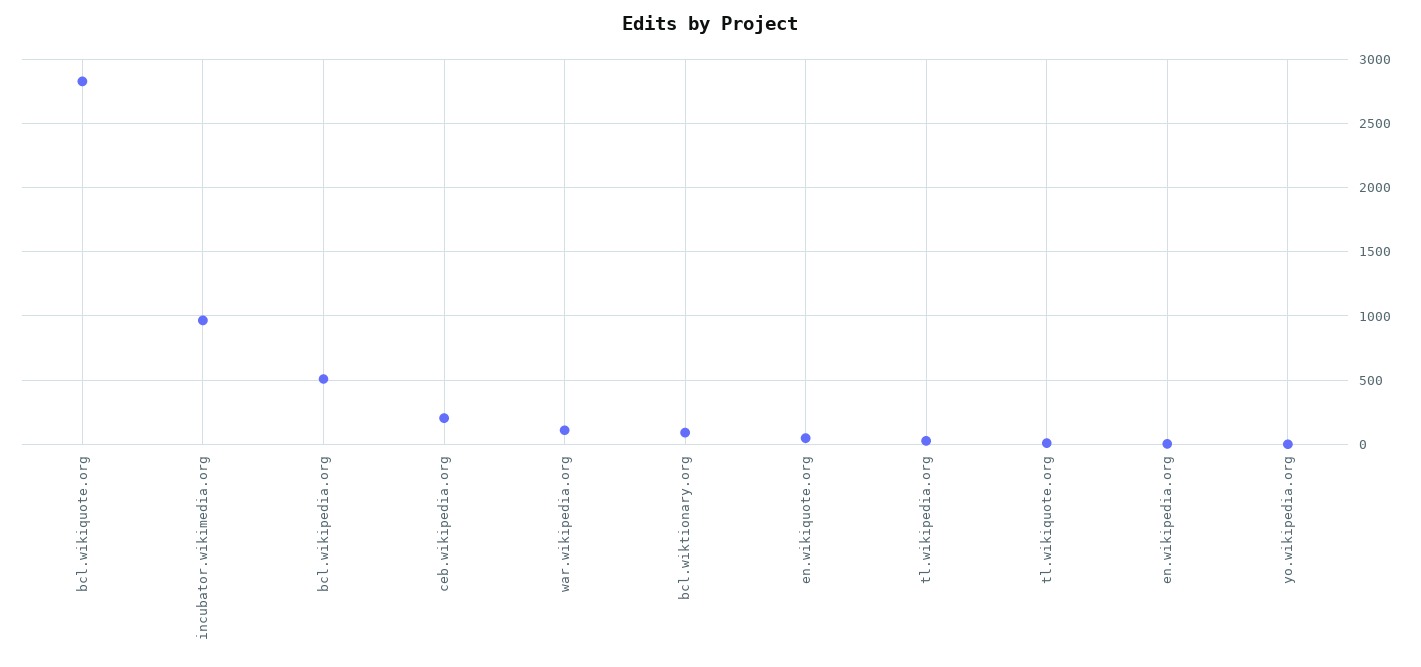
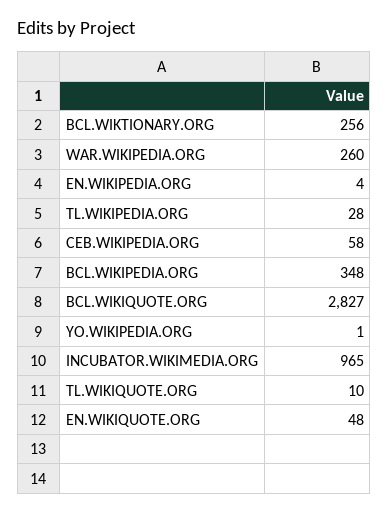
bcl.wikipedia.org: 500 -> 348
ceb.wikipedia.org: 200 -> 58
war.wikipedia.org: 100 -> 260
bcl.wiktionary.org: 100 -> 256

